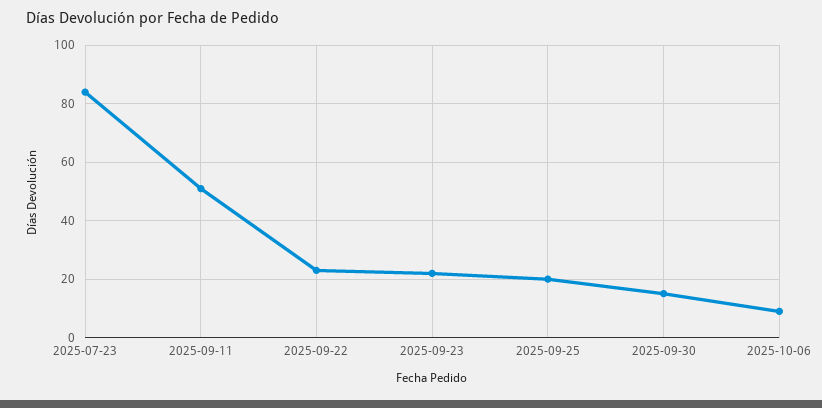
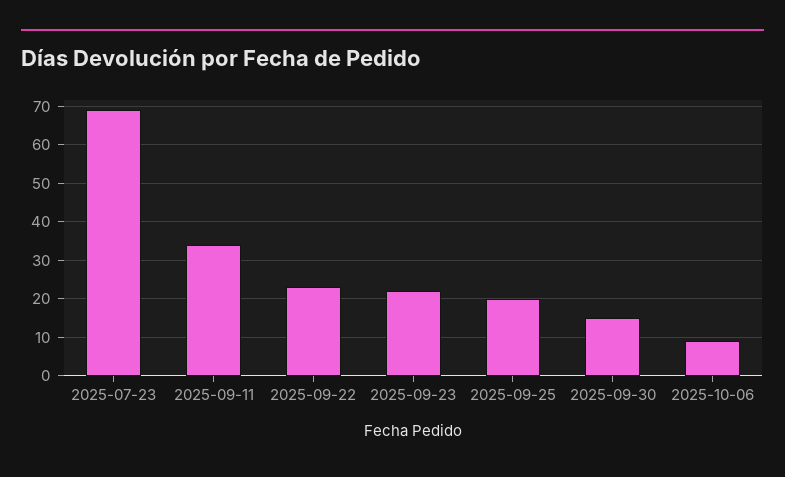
2025-07-23: 85 -> 70
2025-09-11: 50 -> 35

